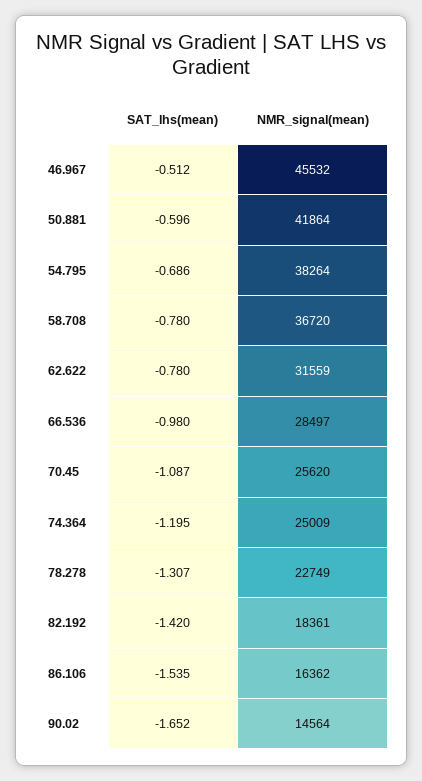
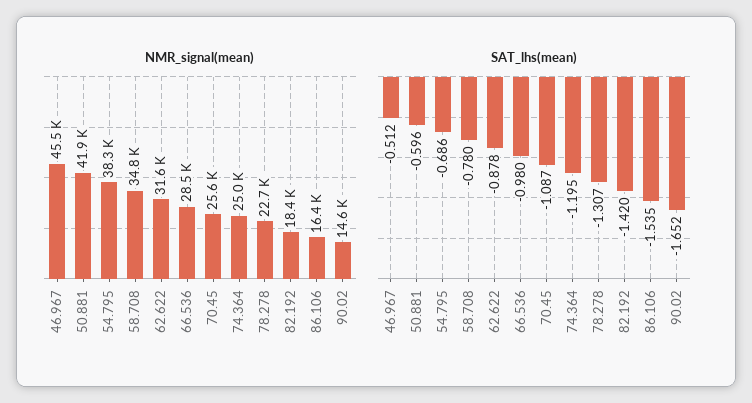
NMR_signal(mean), 58.708: 36720 -> 34800
SAT_lhs(mean), 62.622: -0.78 -> -0.878

